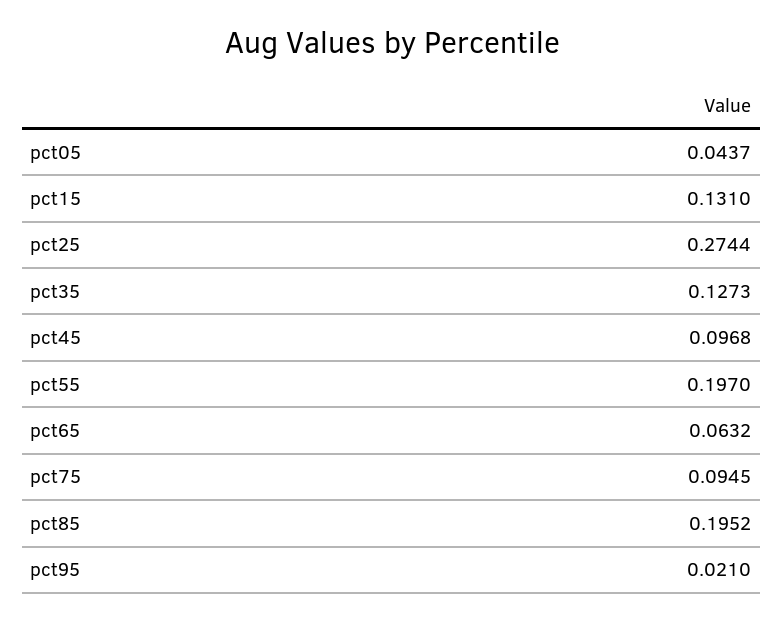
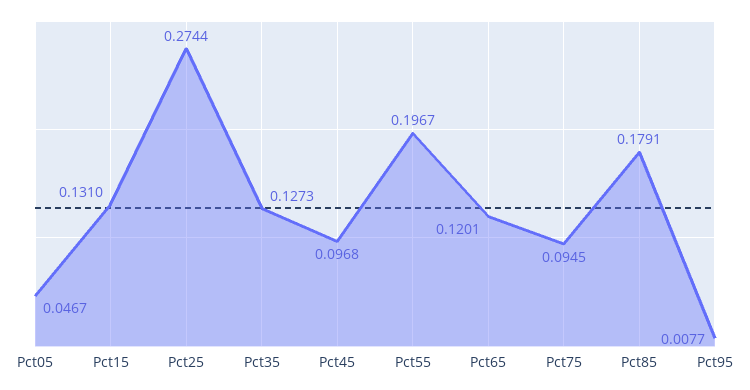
pct05: 0.0437 -> 0.0467
pct55: 0.197 -> 0.1967
pct65: 0.0632 -> 0.1201
pct85: 0.1952 -> 0.1791
pct95: 0.021 -> 0.0077

